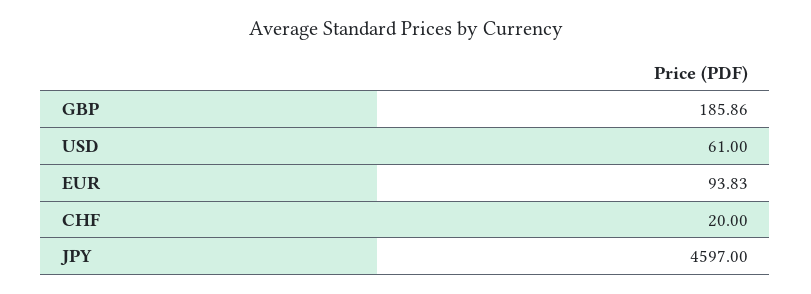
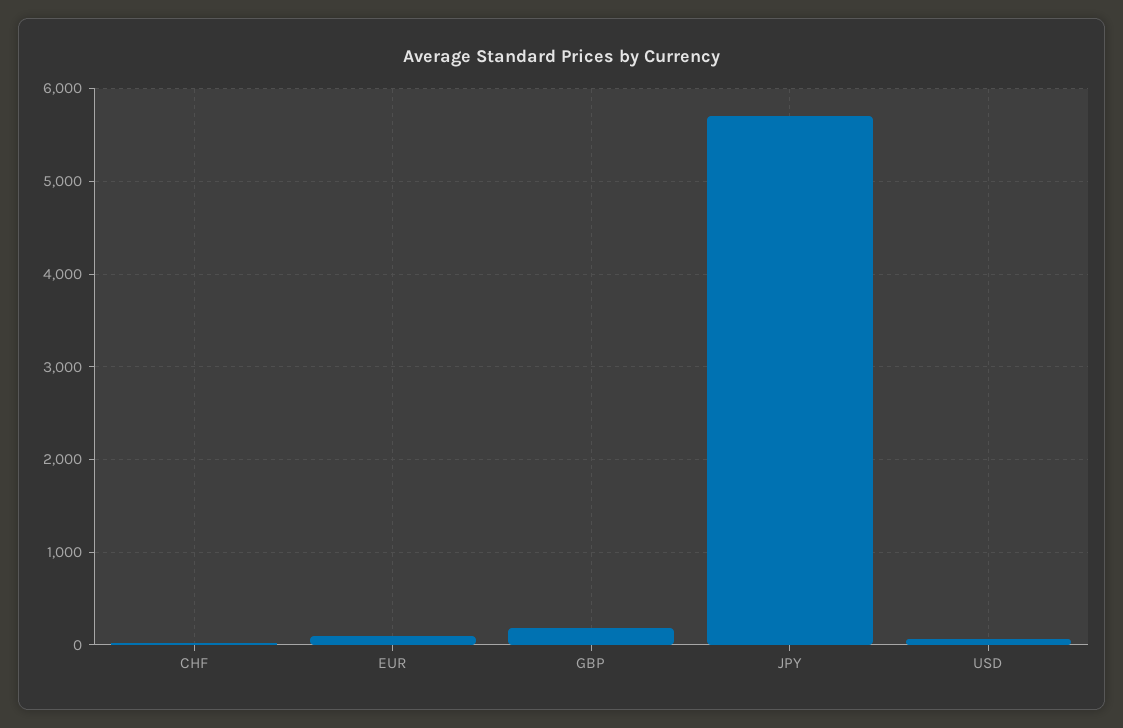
JPY: 4597 -> 5700

